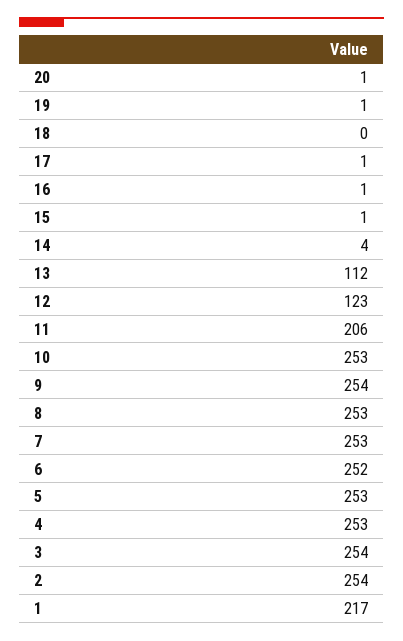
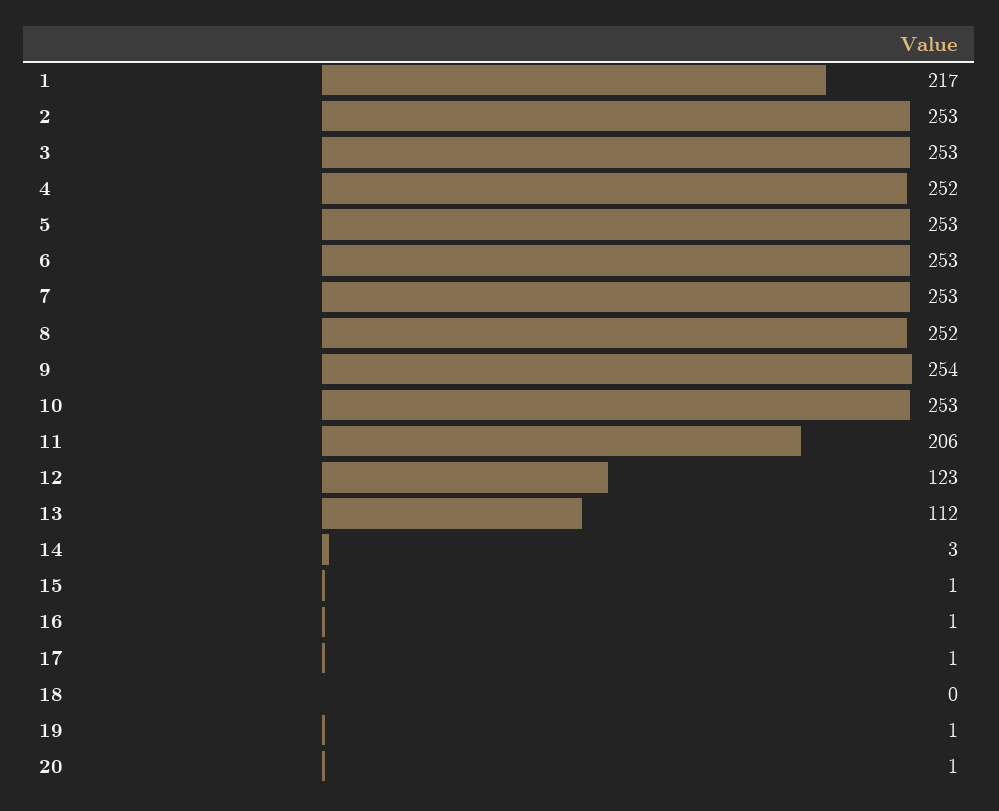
14: 4 -> 3
8: 253 -> 252
6: 252 -> 253
4: 253 -> 252
3: 254 -> 253
2: 254 -> 253

